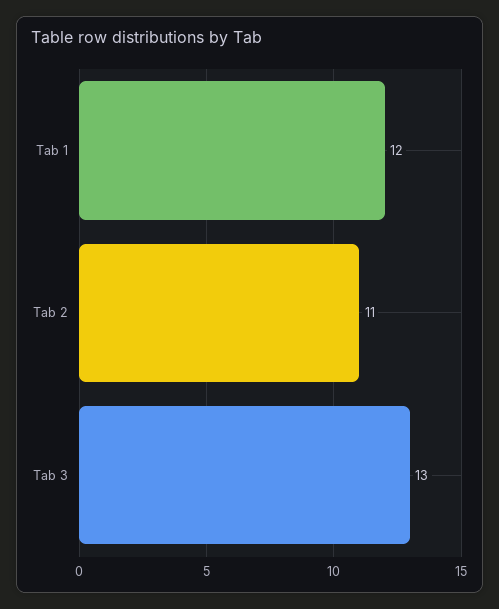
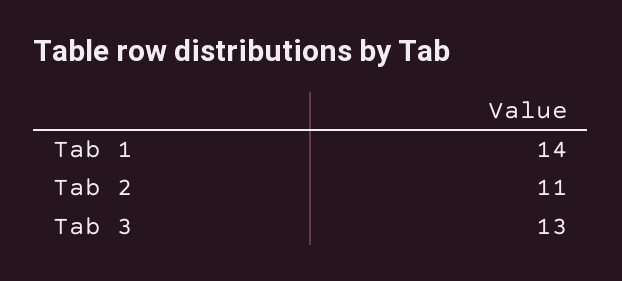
Tab 1: 12 -> 14

